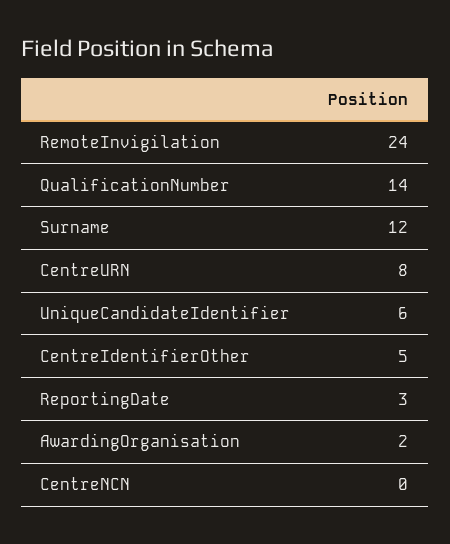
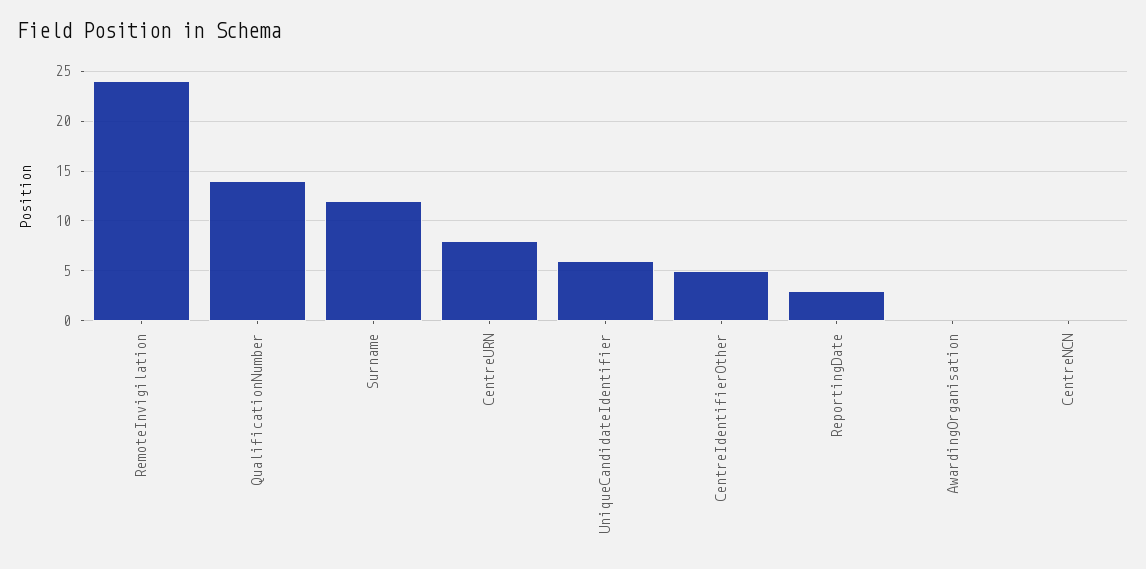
AwardingOrganisation: 2 -> 0

